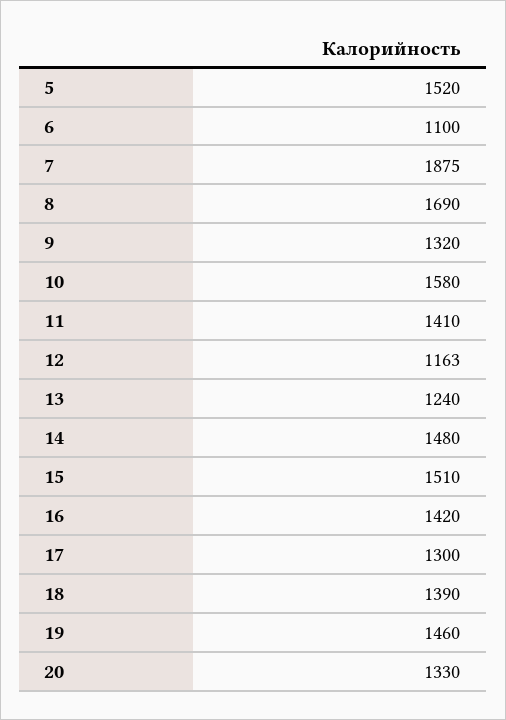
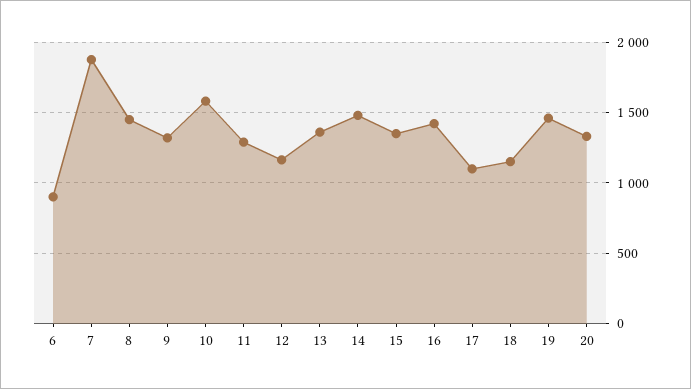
5: 1520 -> none
6: 1100 -> 900
8: 1690 -> 1450
11: 1410 -> 1300
13: 1240 -> 1350
15: 1510 -> 1350
17: 1300 -> 1100
18: 1390 -> 1150

